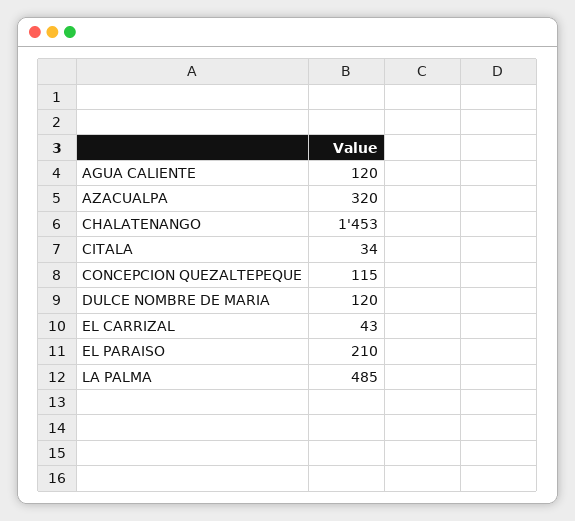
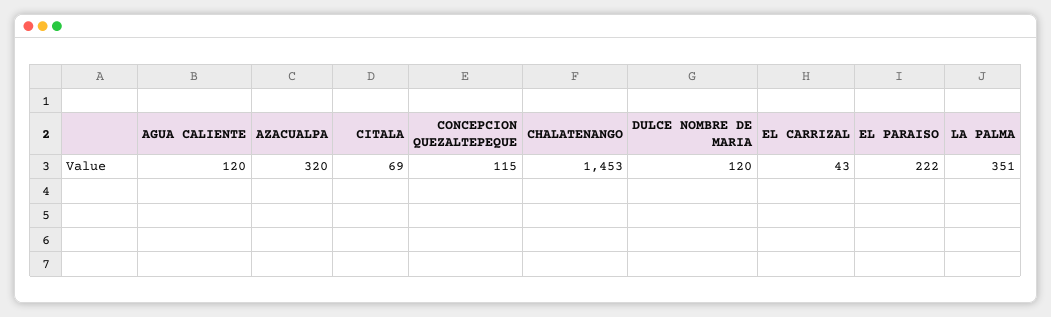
CITALA: 34 -> 69
EL PARAISO: 210 -> 222
LA PALMA: 485 -> 351

